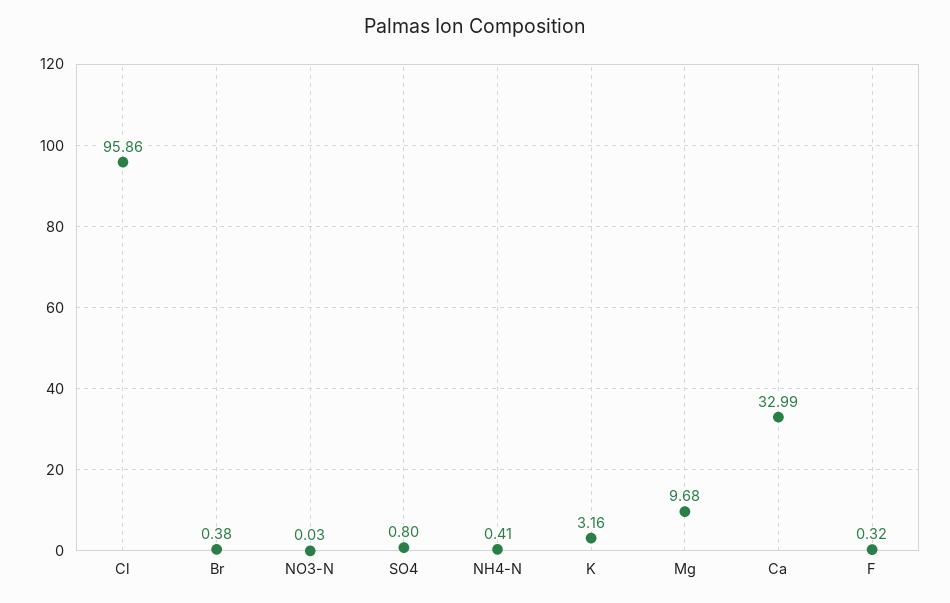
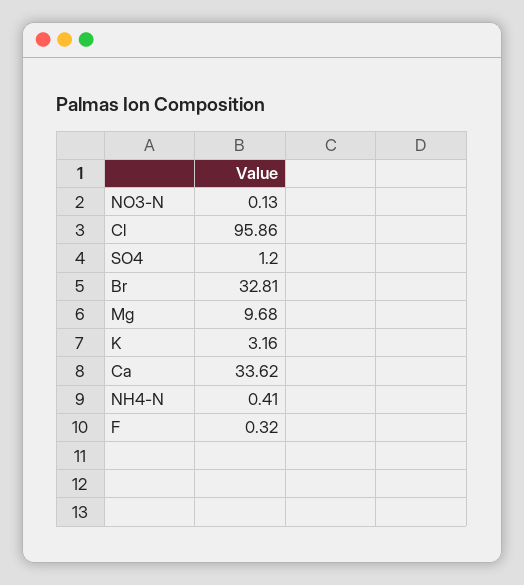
Br: 0.38 -> 32.81
NO3-N: 0.03 -> 0.13
SO4: 0.8 -> 1.2
Ca: 32.99 -> 33.62

